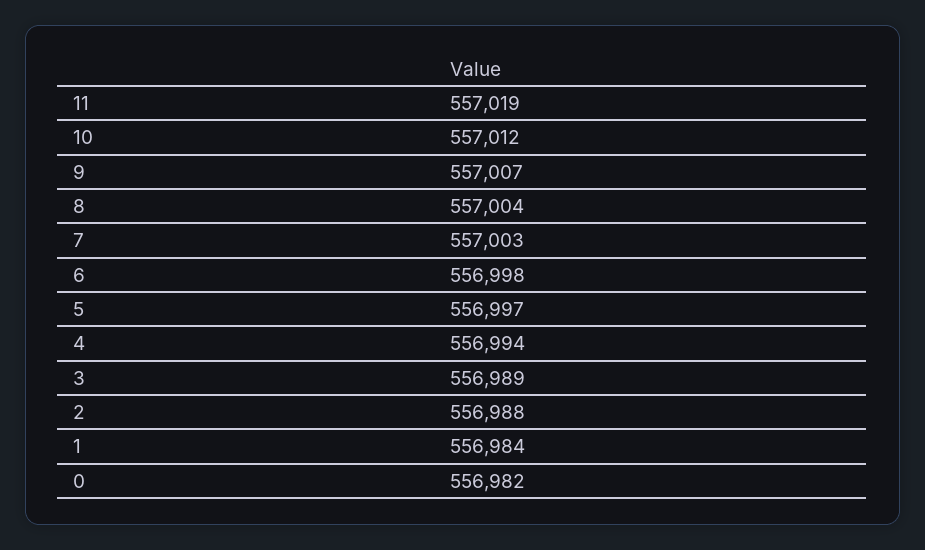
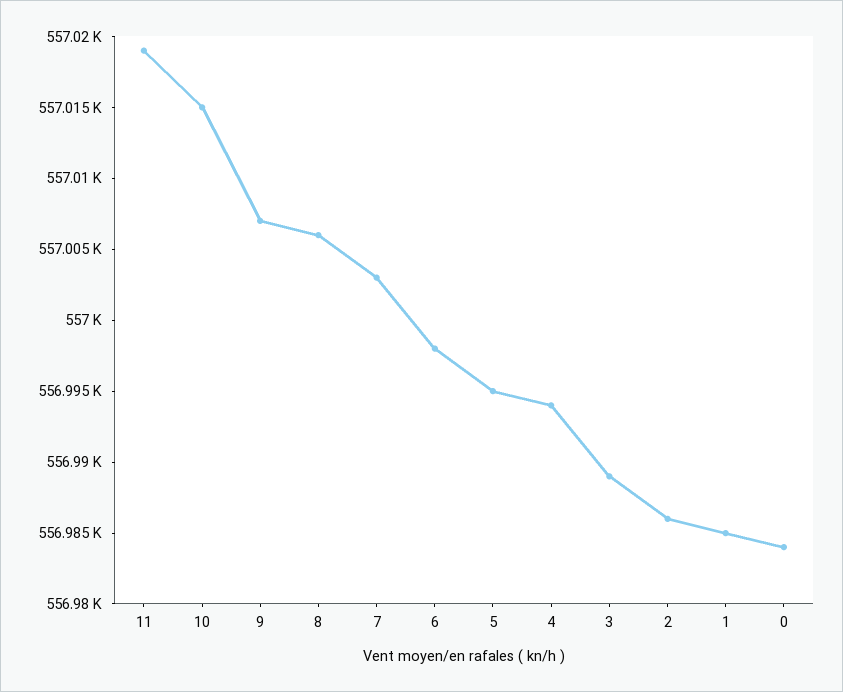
10: 557012 -> 557015
8: 557004 -> 557006
5: 556997 -> 556995
2: 556988 -> 556986
1: 556984 -> 556985
0: 556982 -> 556984

